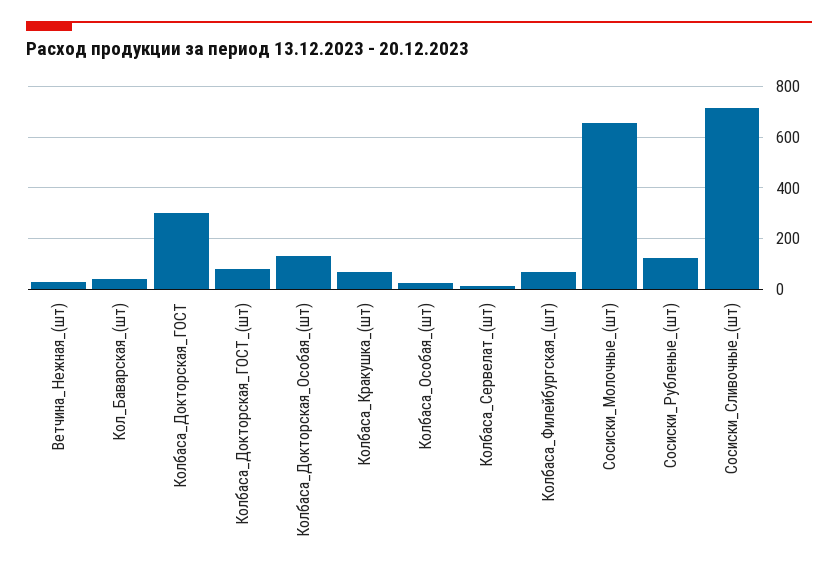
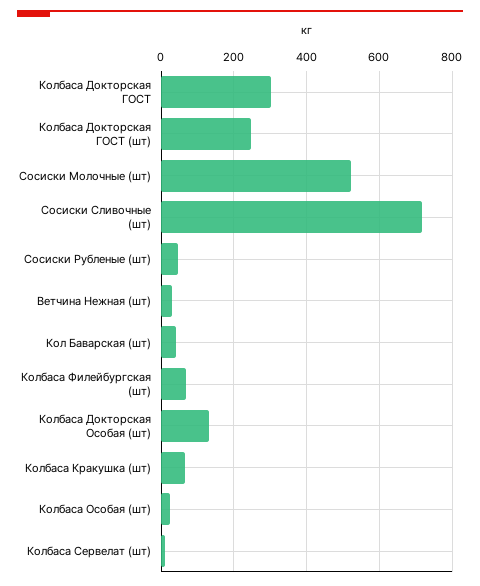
Колбаса_Докторская_ГОСТ_(шт): 75 -> 240
Сосиски_Молочные_(шт): 650 -> 520
Сосиски_Рубленые_(шт): 125 -> 40

